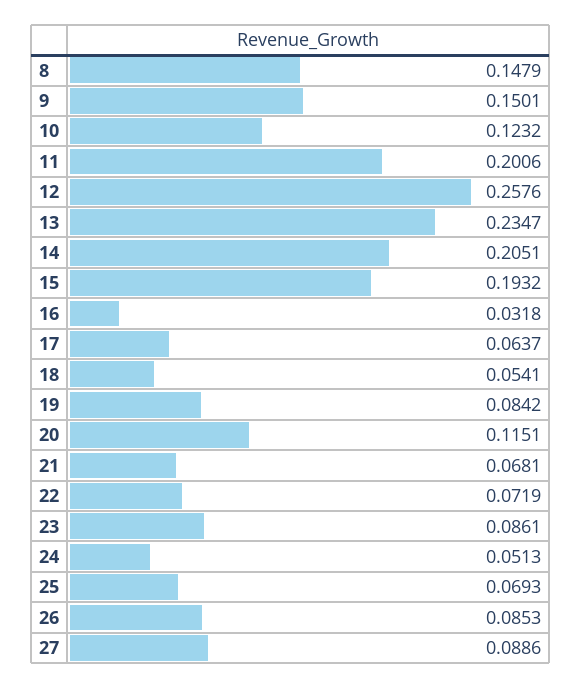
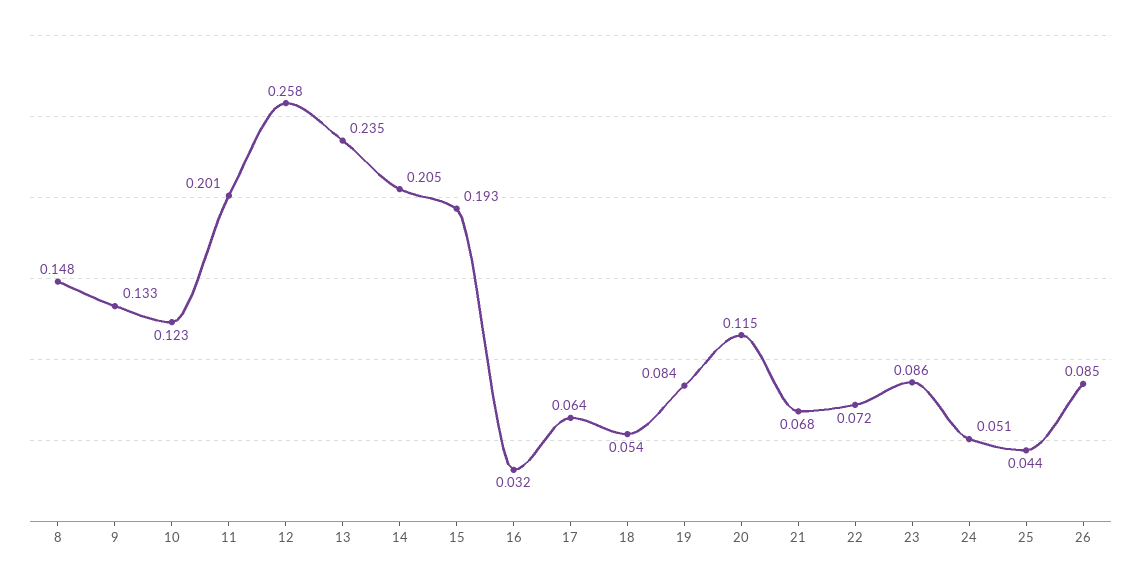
9: 0.1501 -> 0.133
25: 0.0693 -> 0.044
27: 0.0886 -> none

